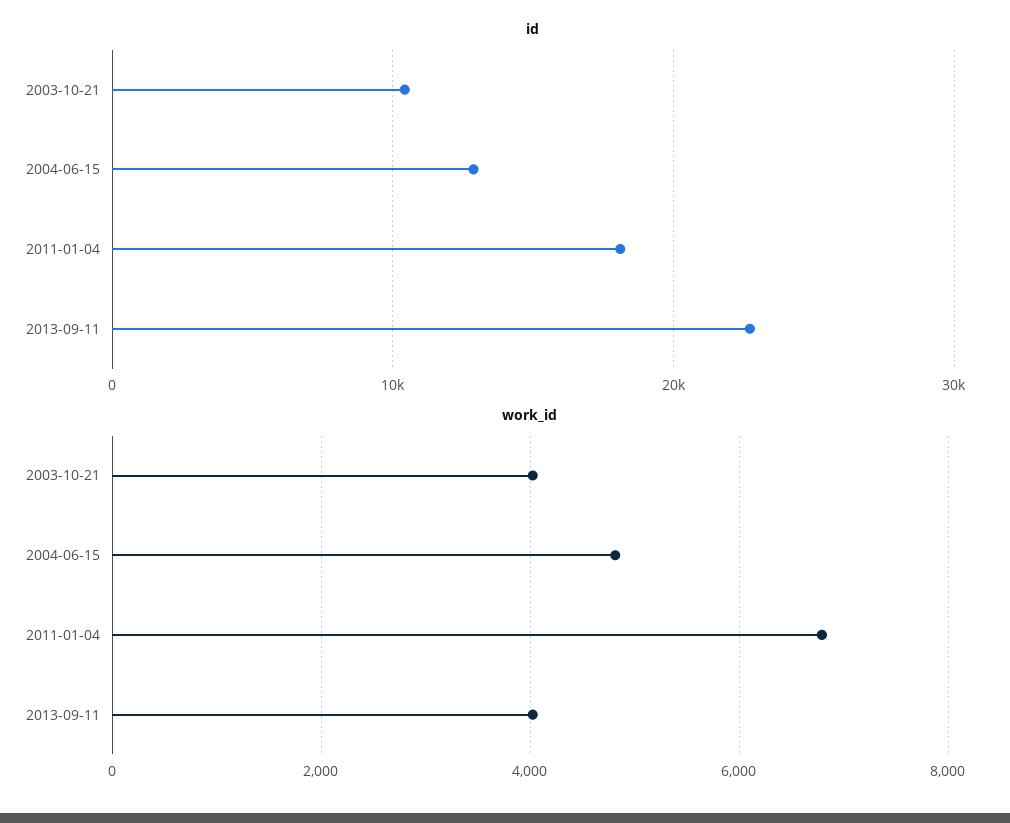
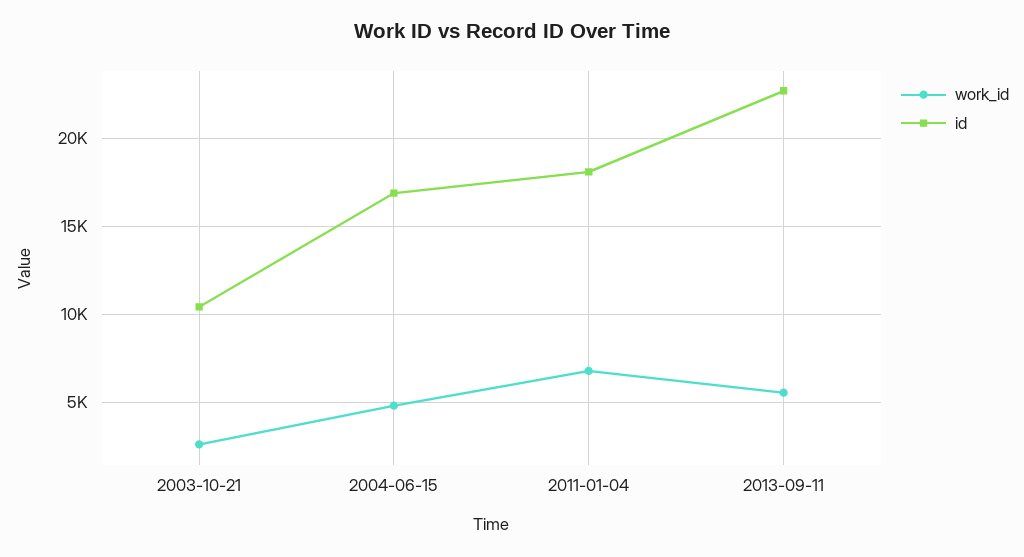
id, 2004-06-15: 13000 -> 17000
work_id, 2003-10-21: 4000 -> 2500
work_id, 2013-09-11: 4000 -> 5500

